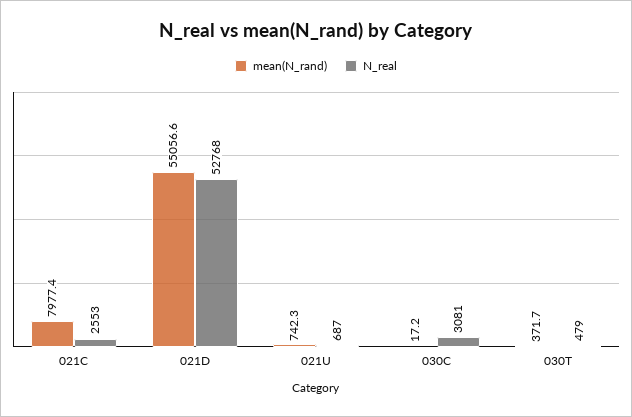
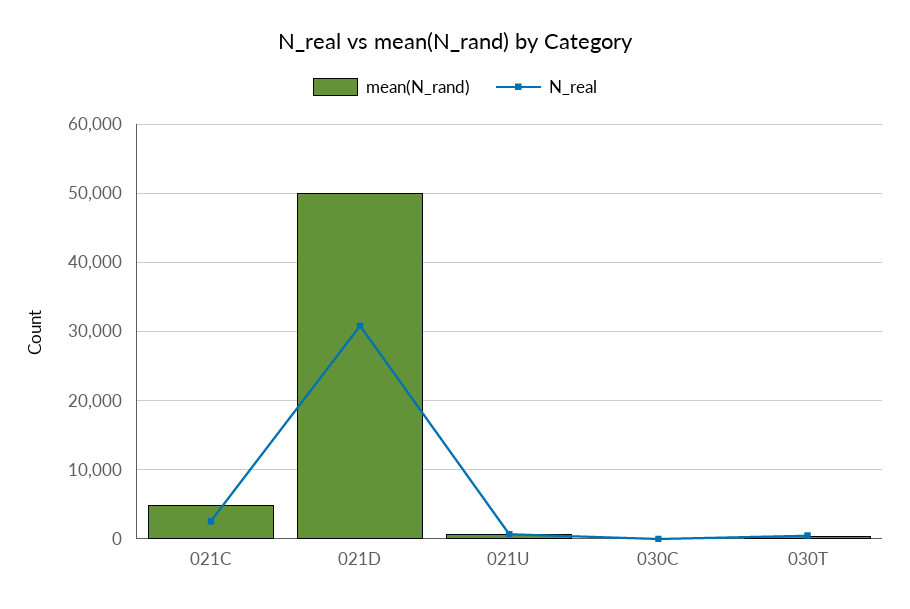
mean(N_rand), 021C: 7977.4 -> 5000
mean(N_rand), 021D: 55056.6 -> 50000
N_real, 021D: 52768 -> 31000
N_real, 030C: 3081 -> 0

